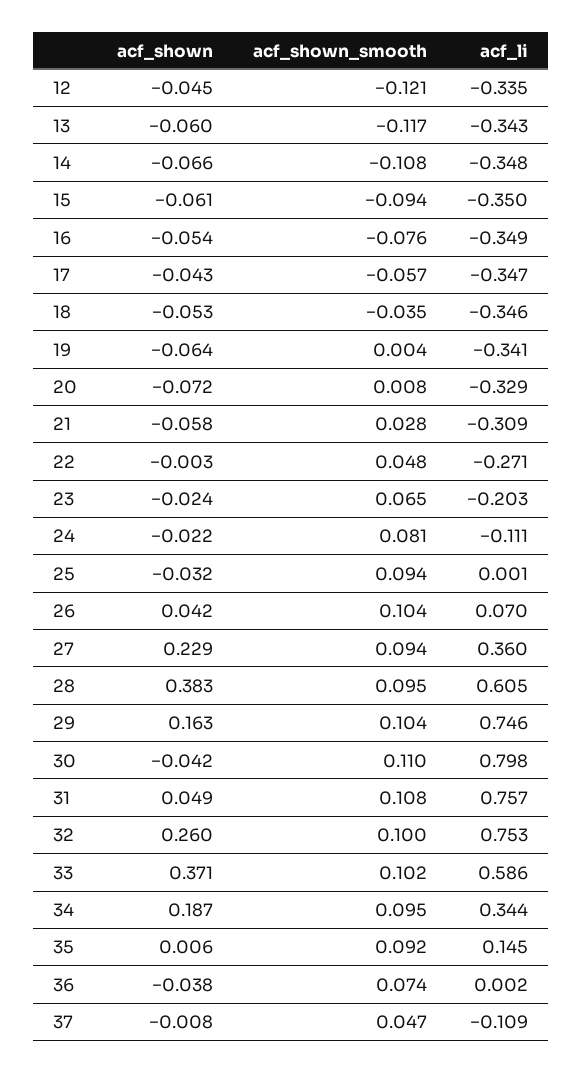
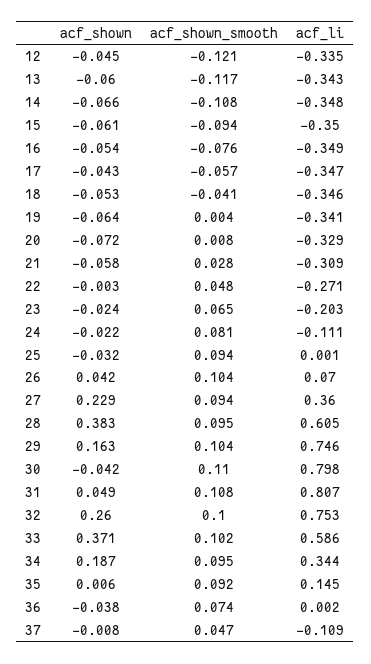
acf_shown_smooth, 18: -0.035 -> -0.041
acf_li, 31: 0.757 -> 0.807

